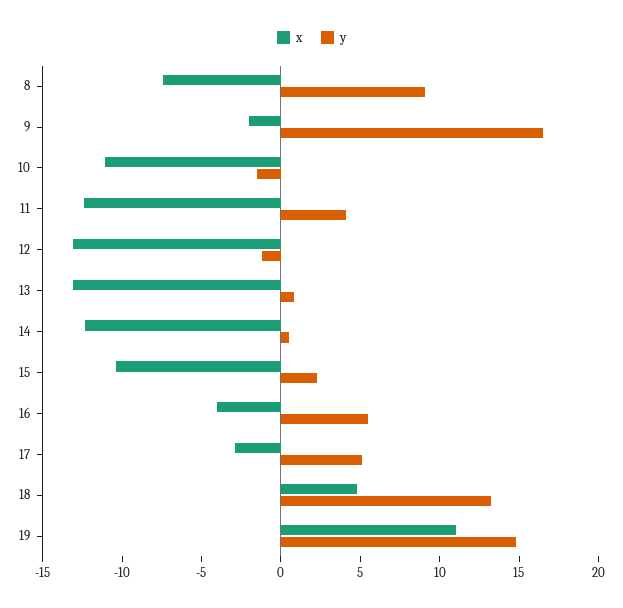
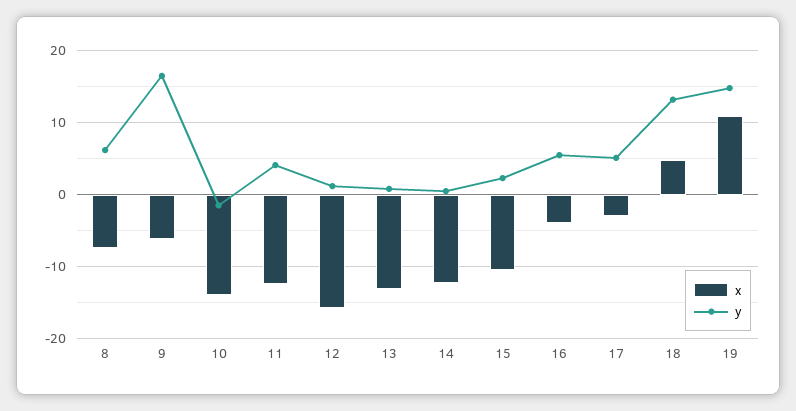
y, 8: 9 -> 6
x, 9: -2 -> -6
x, 10: -11 -> -14
x, 12: -13 -> -16
y, 12: -1 -> 1

